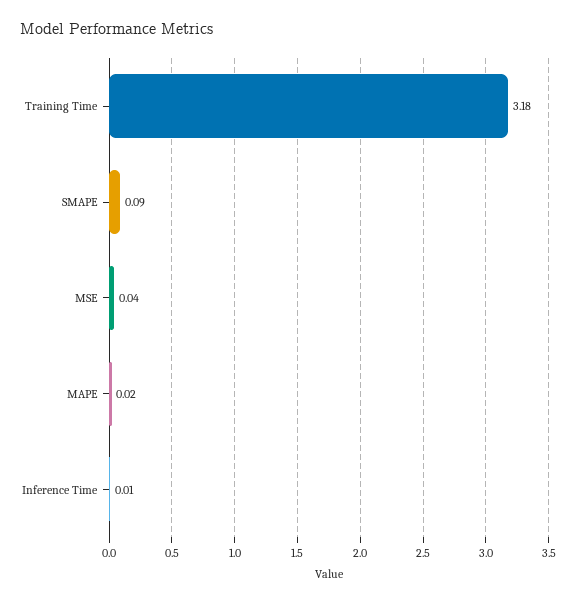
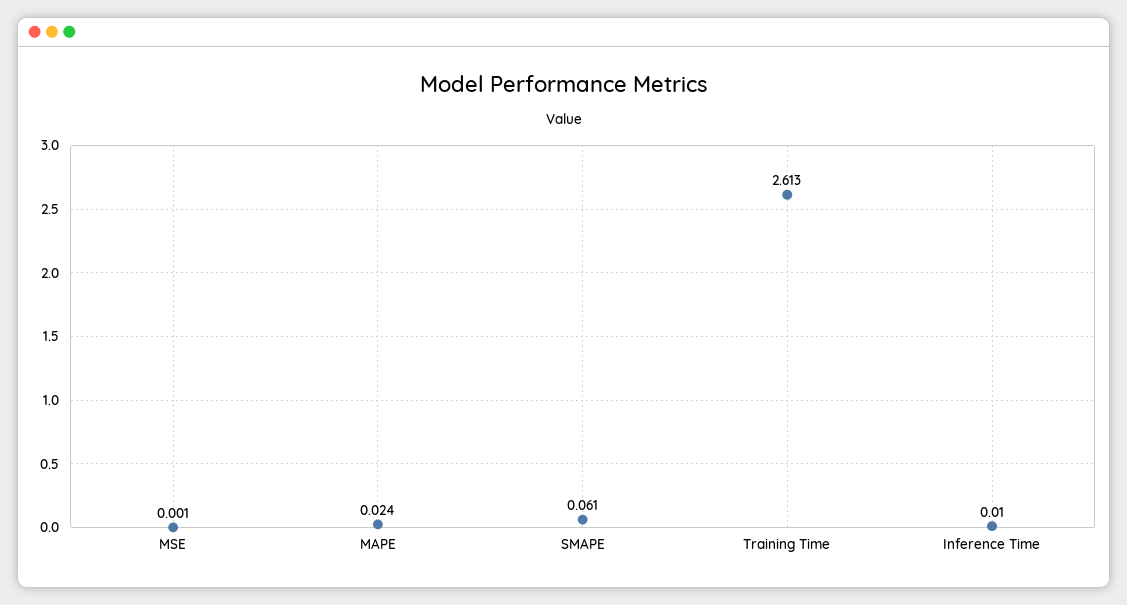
Training Time: 3.18 -> 2.613
SMAPE: 0.09 -> 0.061
MSE: 0.04 -> 0.001

